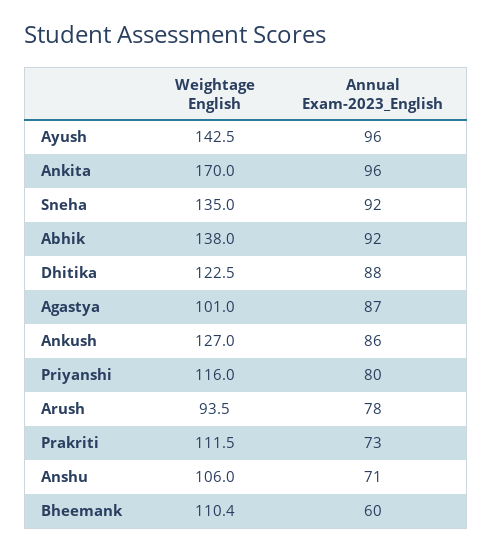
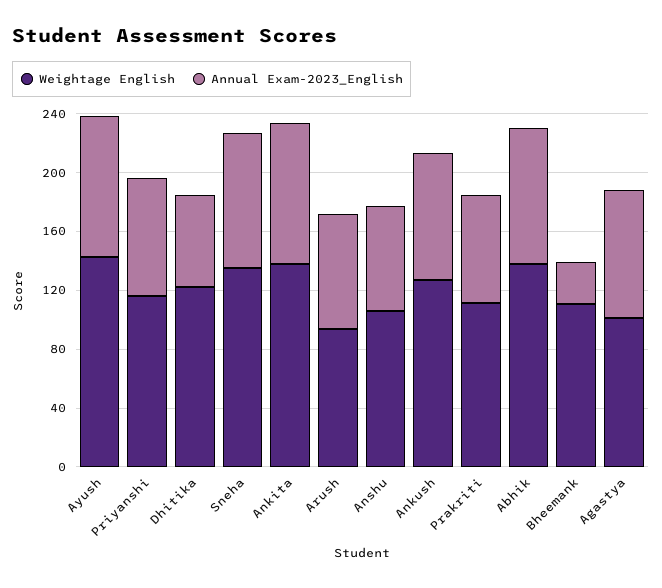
Weightage English, Ankita: 170 -> 140
Annual Exam-2023_English, Dhitika: 88 -> 60
Annual Exam-2023_English, Bheemank: 60 -> 30

